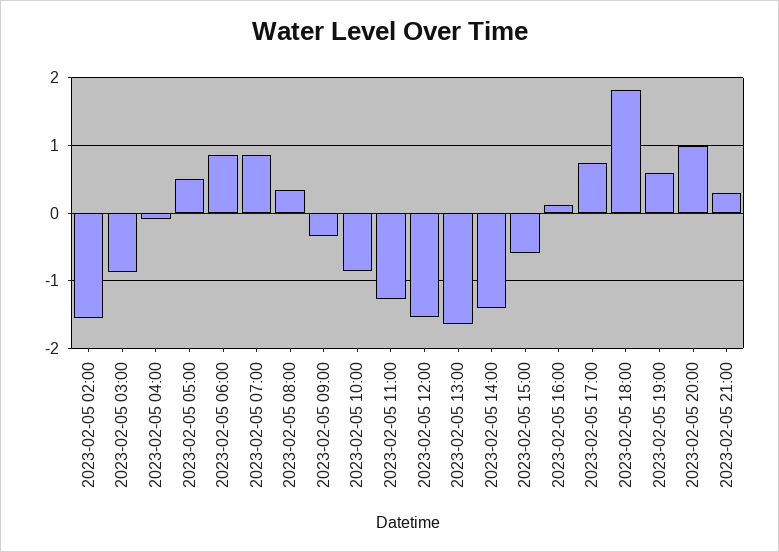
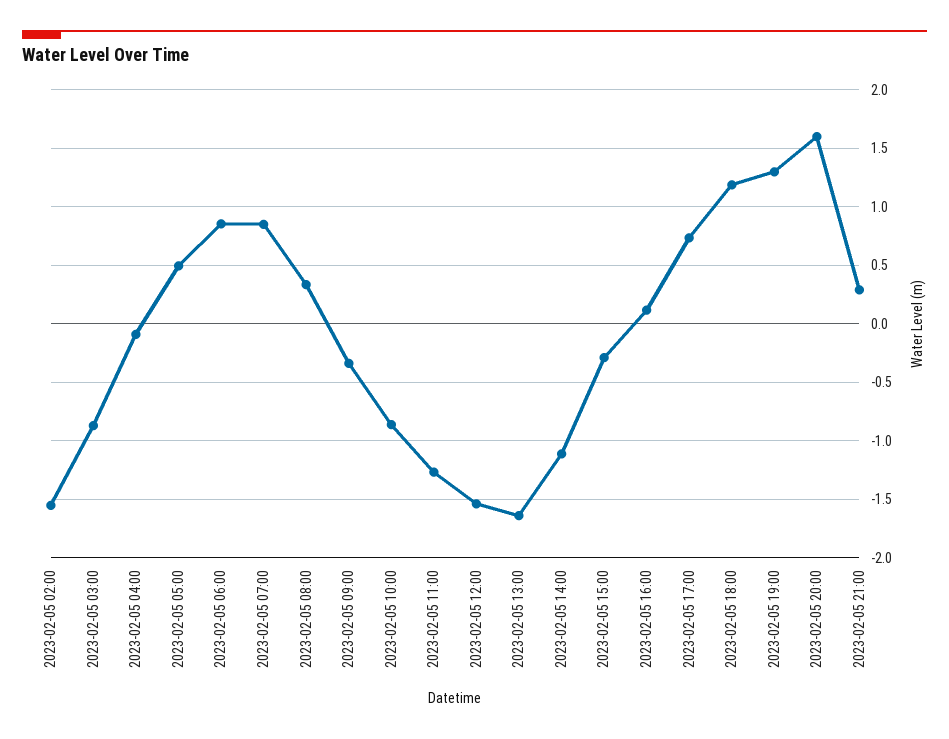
2023-02-05 14:00: -1.4 -> -1.1
2023-02-05 15:00: -0.6 -> -0.3
2023-02-05 18:00: 1.8 -> 1.2
2023-02-05 19:00: 0.6 -> 1.3
2023-02-05 20:00: 1 -> 1.6

